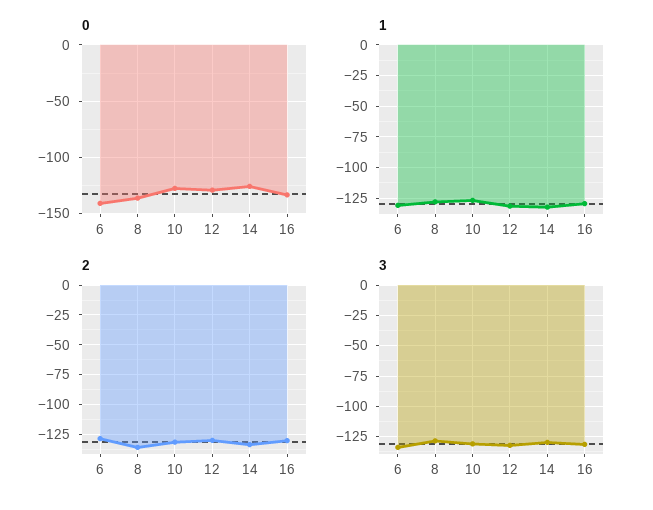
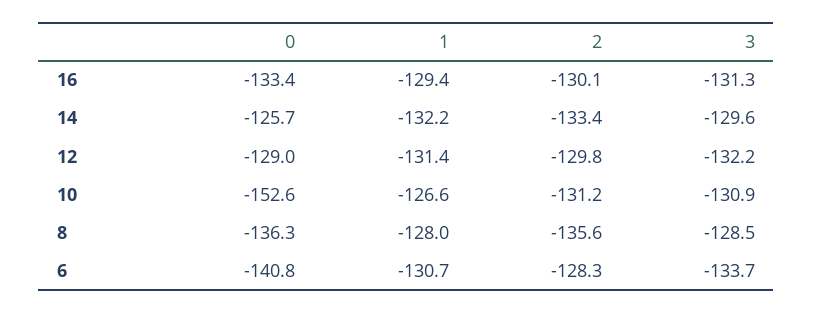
0, 10: -130 -> -152.6

